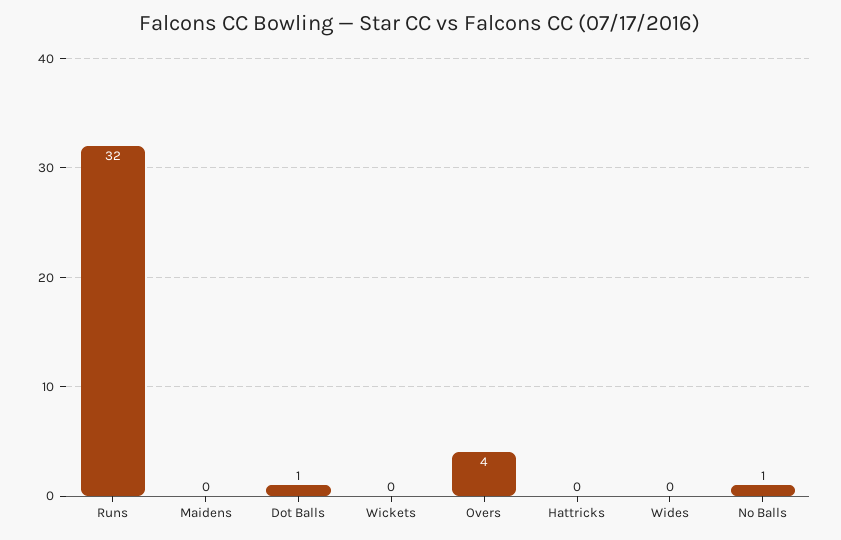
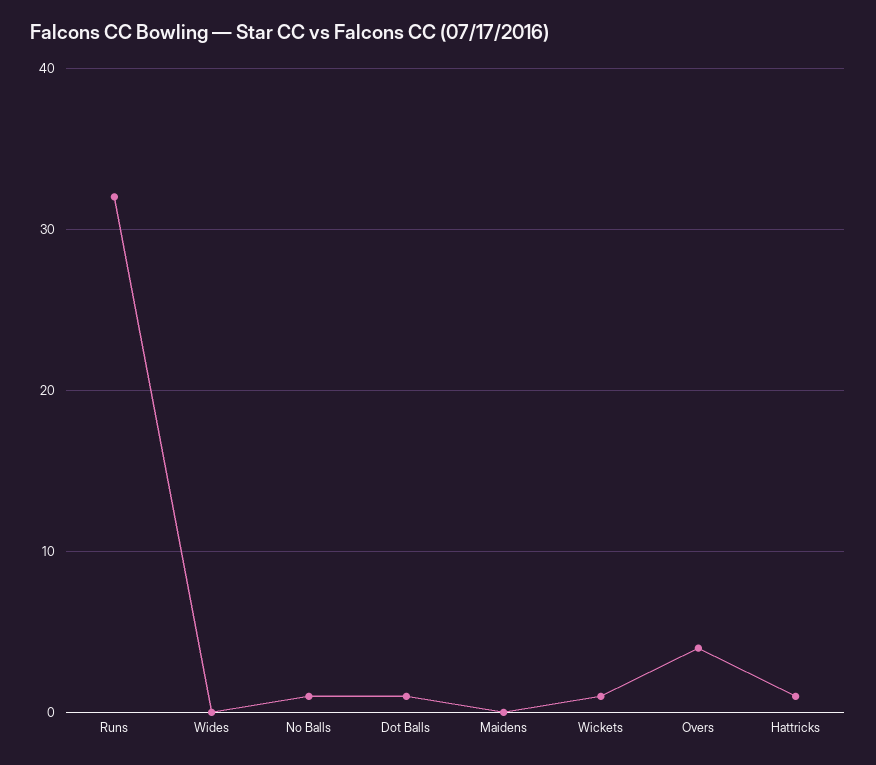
Wickets: 0 -> 1
Hattricks: 0 -> 1

